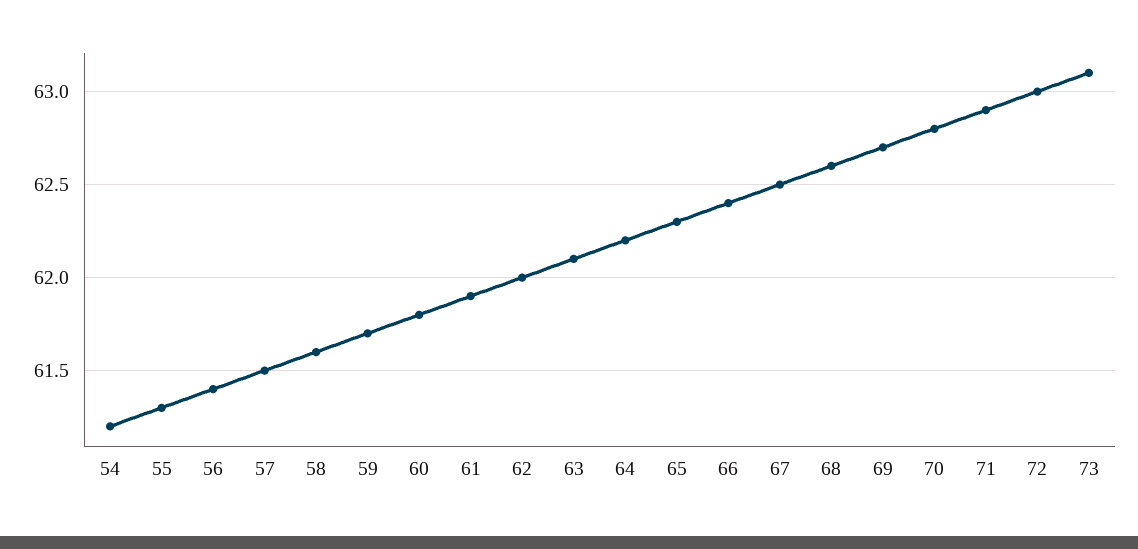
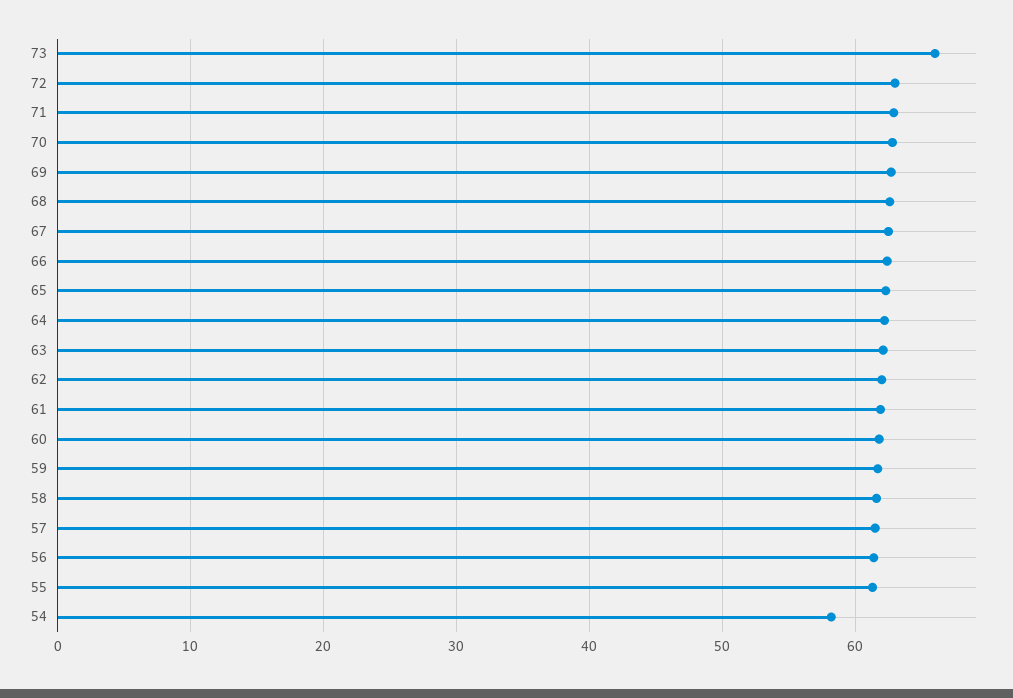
54: 61.2 -> 58
73: 63.1 -> 66

